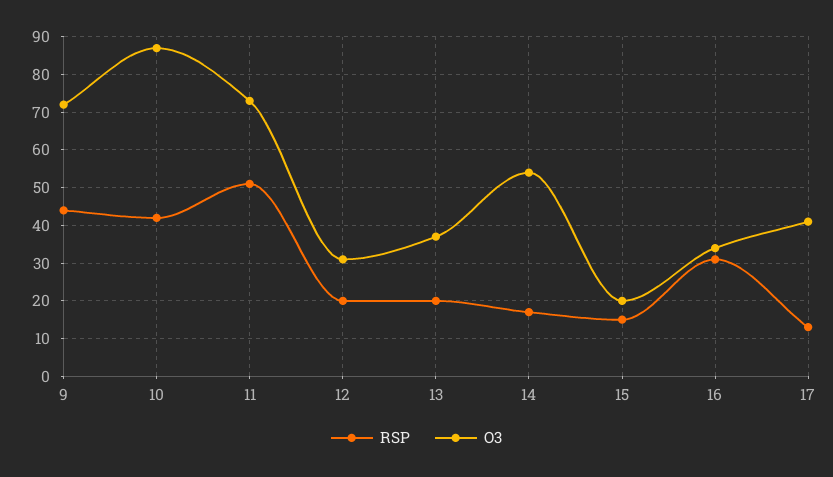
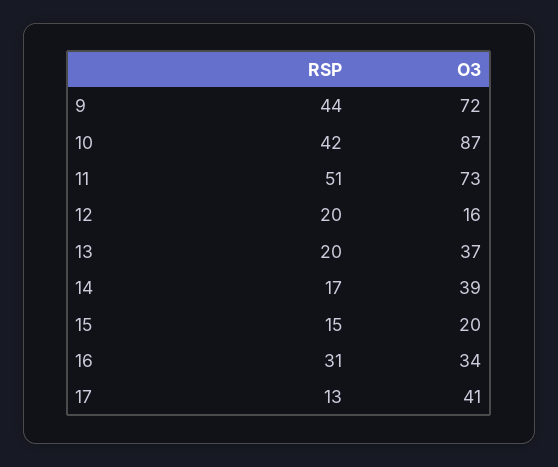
O3, 12: 30 -> 16
O3, 14: 55 -> 39

